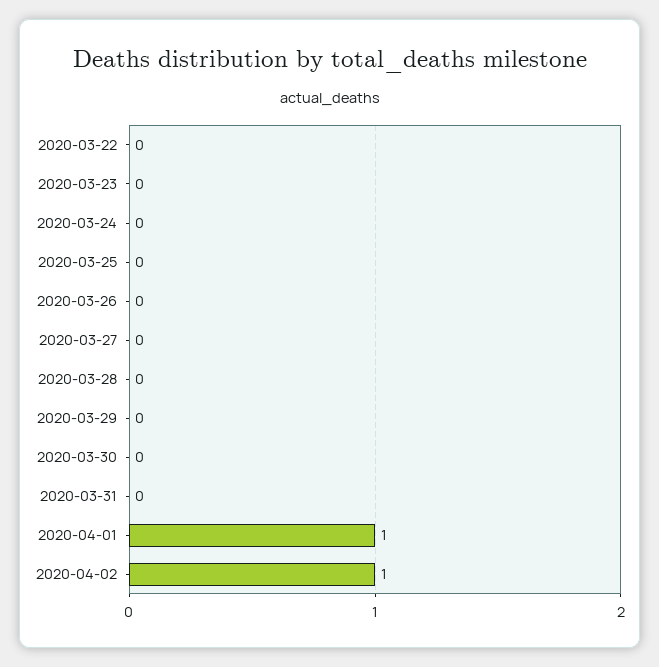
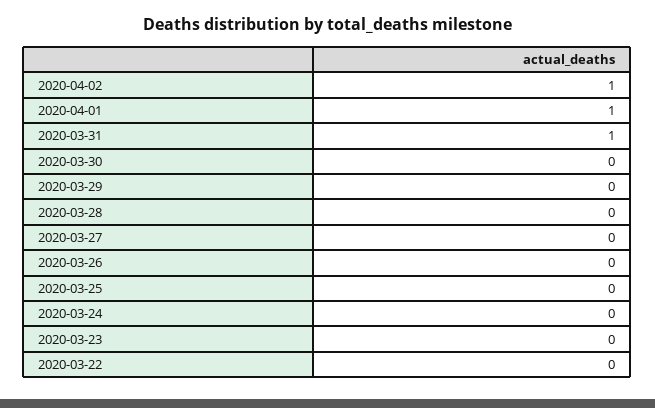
2020-03-31: 0 -> 1

